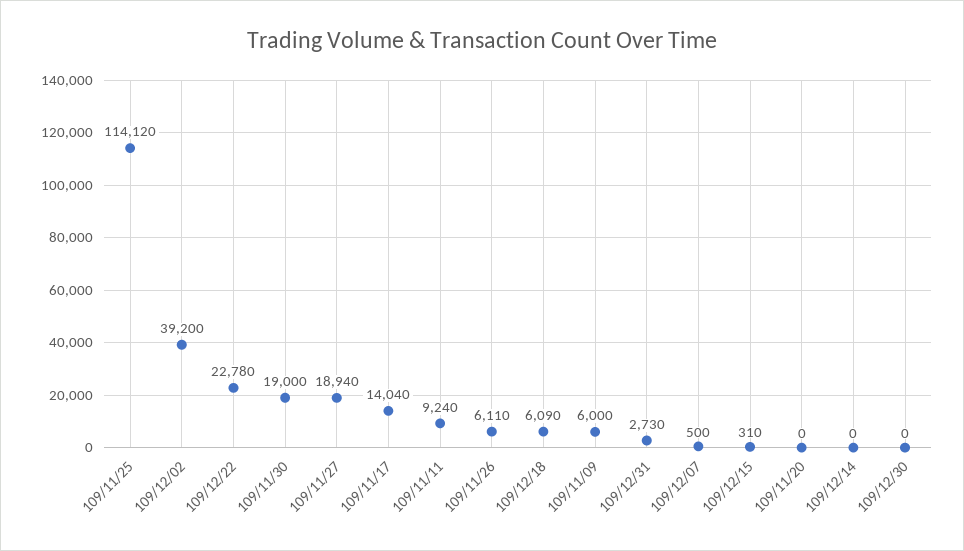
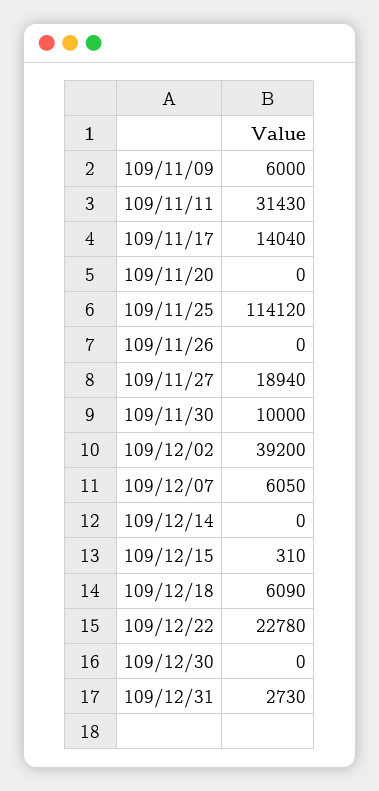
109/11/30: 19000 -> 10000
109/11/11: 9240 -> 31430
109/11/26: 6110 -> 0
109/12/07: 500 -> 6050

